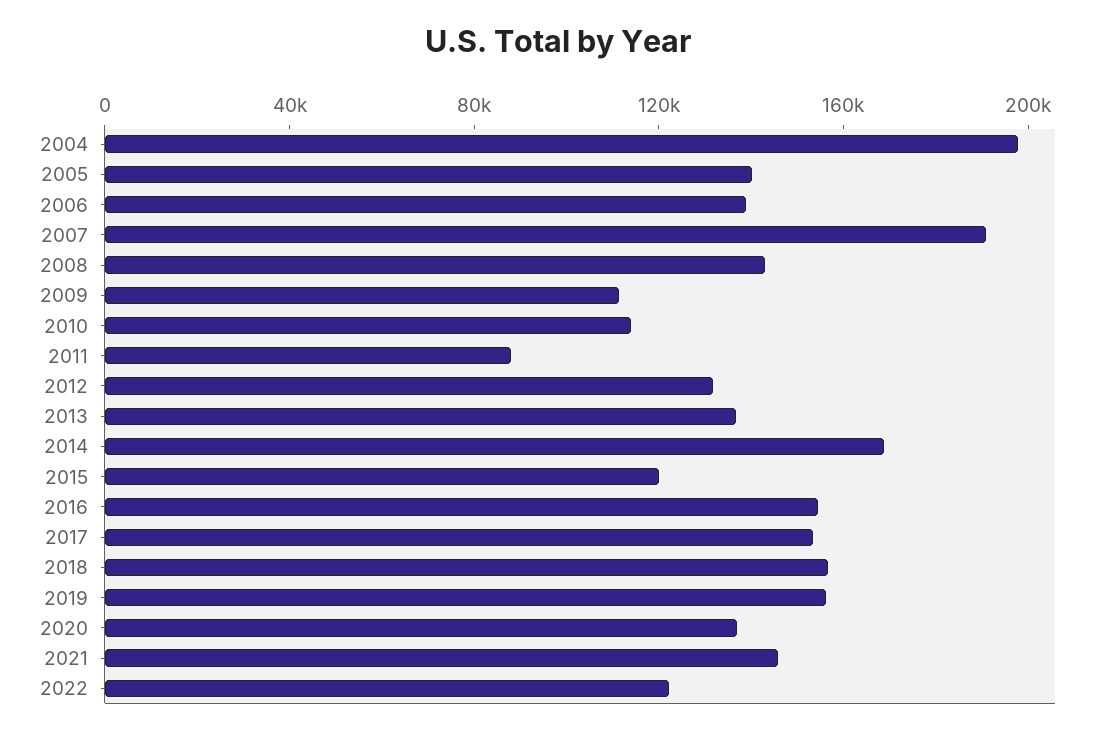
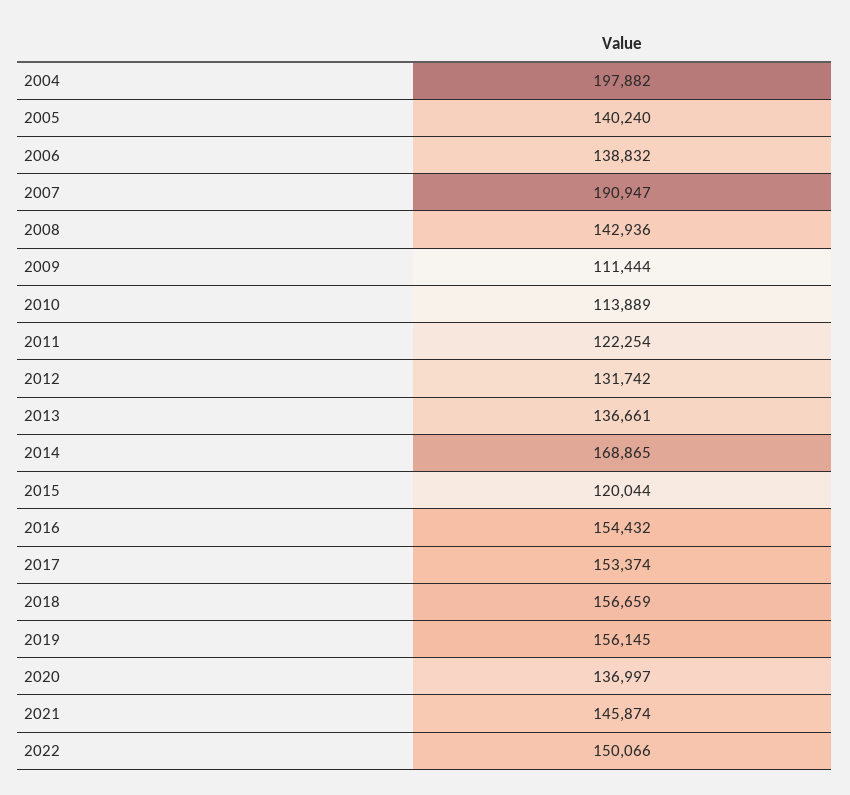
2011: 90000 -> 122254
2022: 120000 -> 150066

